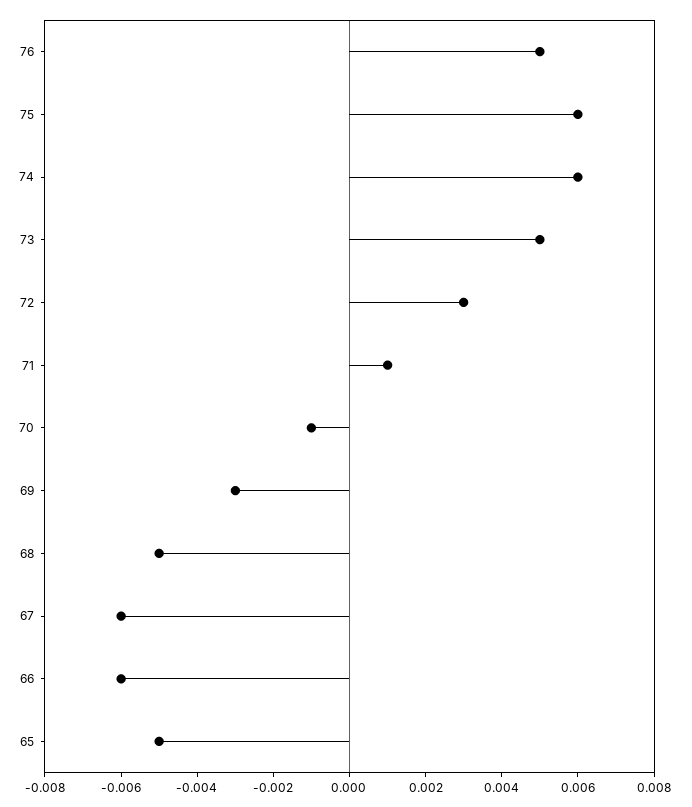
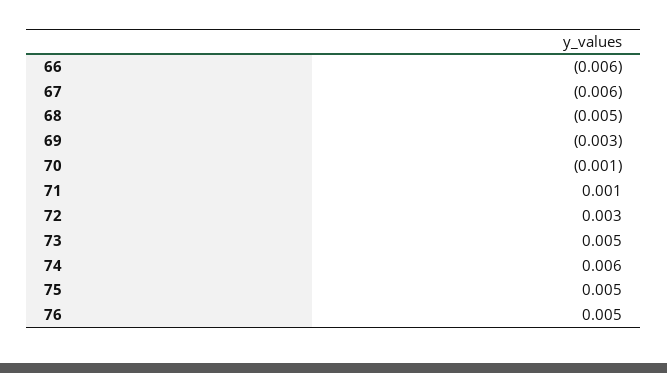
75: 0.006 -> 0.005
65: -0.005 -> none

